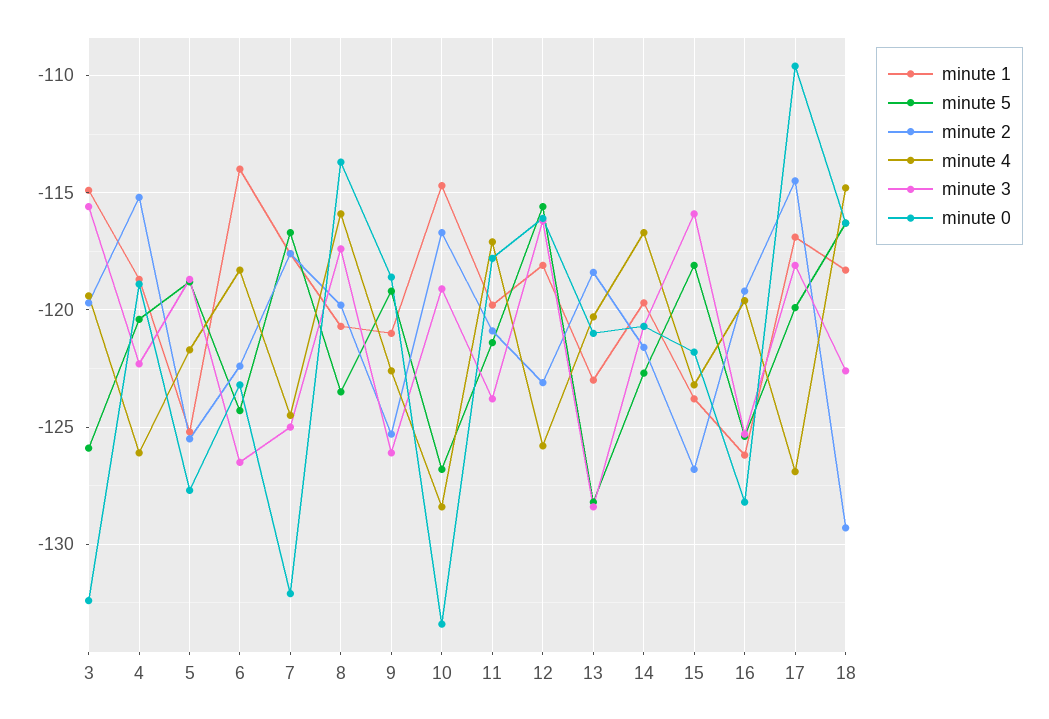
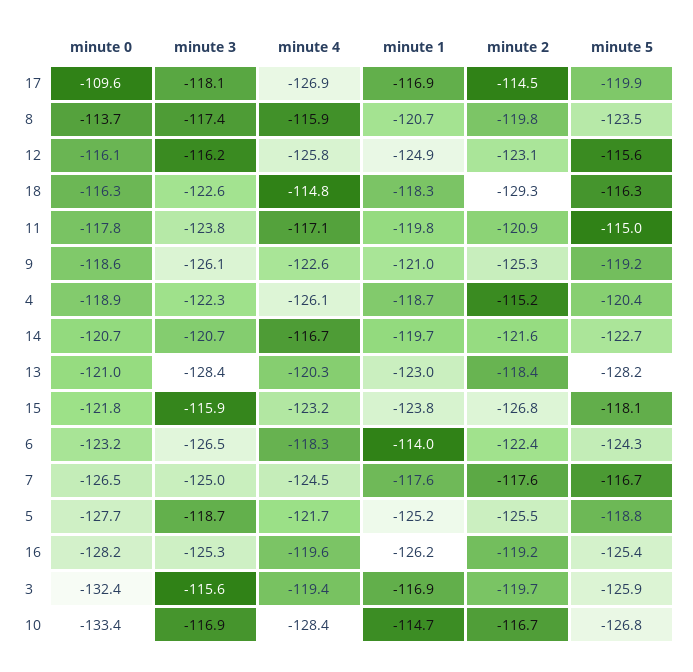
minute 1, 3: -115 -> -116.9
minute 0, 7: -132 -> -126.5
minute 3, 10: -119 -> -116.9
minute 5, 11: -121.5 -> -115
minute 1, 12: -118 -> -124.9

